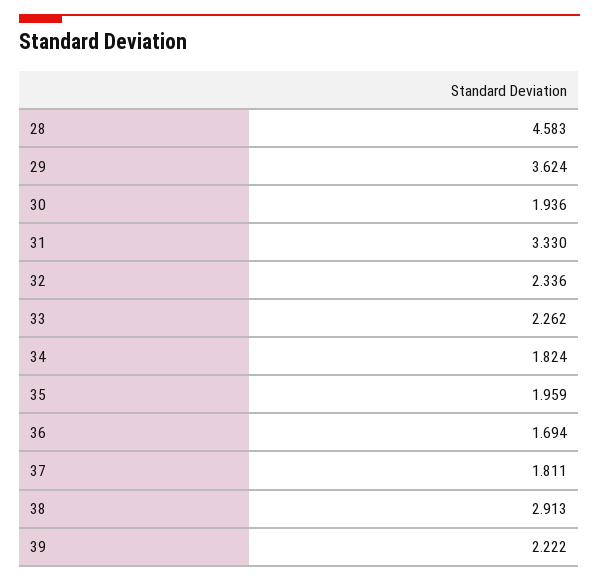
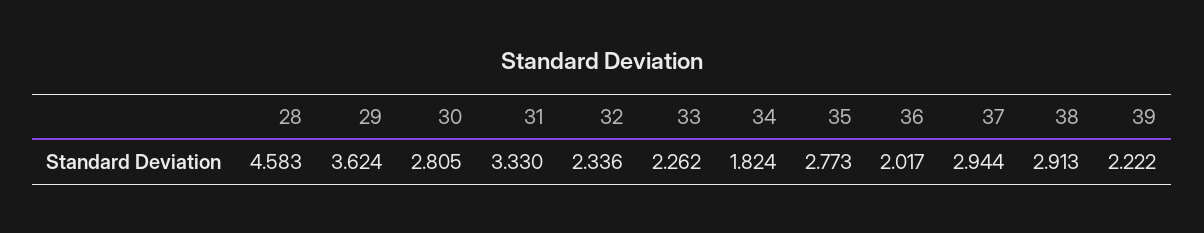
30: 1.936 -> 2.805
35: 1.959 -> 2.773
36: 1.694 -> 2.017
37: 1.811 -> 2.944

